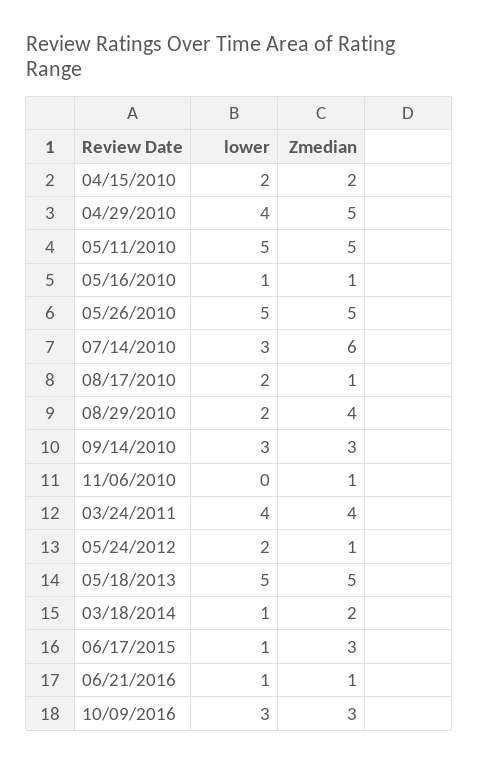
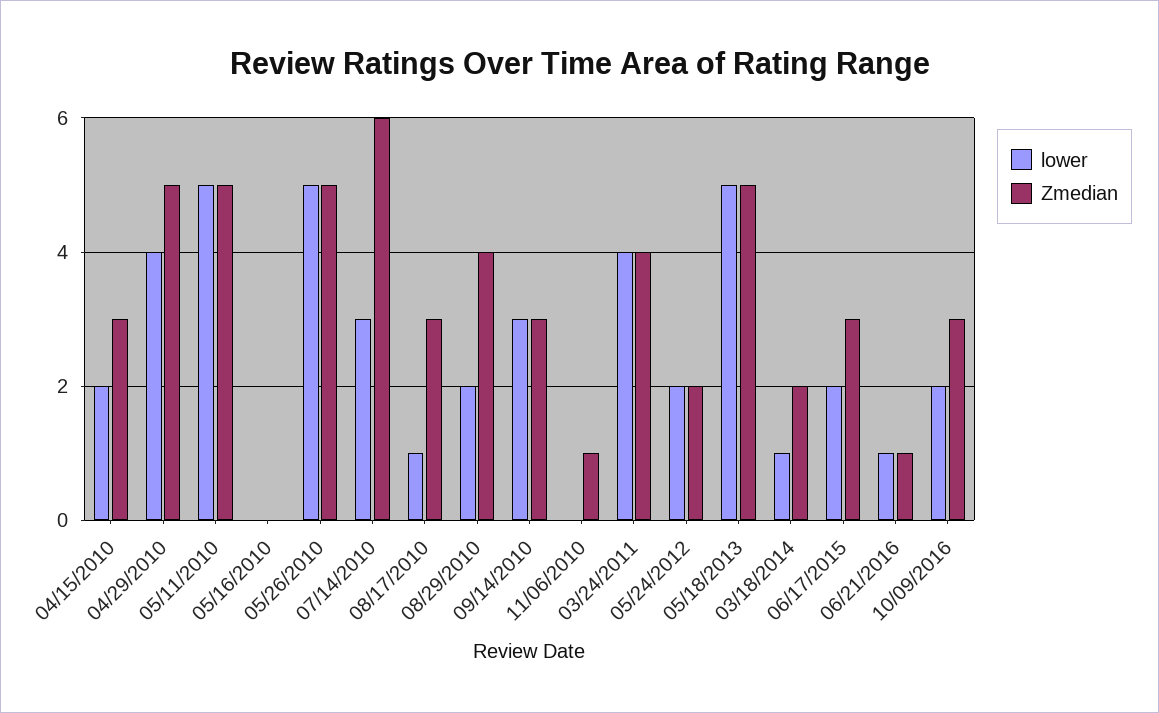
Zmedian, 04/15/2010: 2 -> 3
lower, 05/16/2010: 1 -> 0
Zmedian, 05/16/2010: 1 -> 0
lower, 08/17/2010: 2 -> 1
Zmedian, 08/17/2010: 1 -> 3
Zmedian, 05/24/2012: 1 -> 2
lower, 06/17/2015: 1 -> 2
lower, 10/09/2016: 3 -> 2

